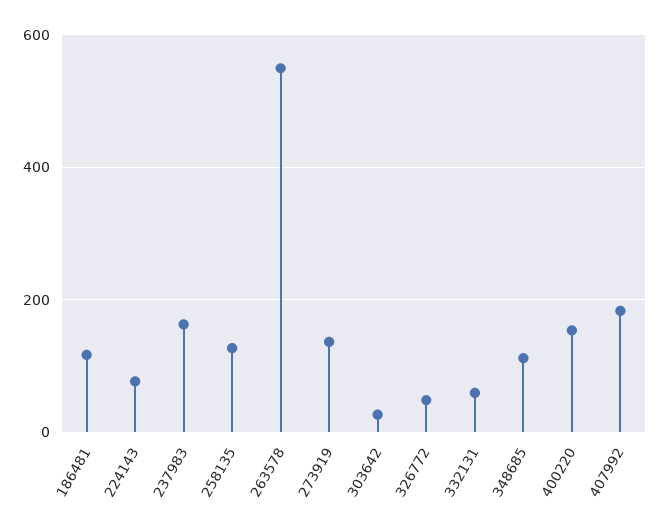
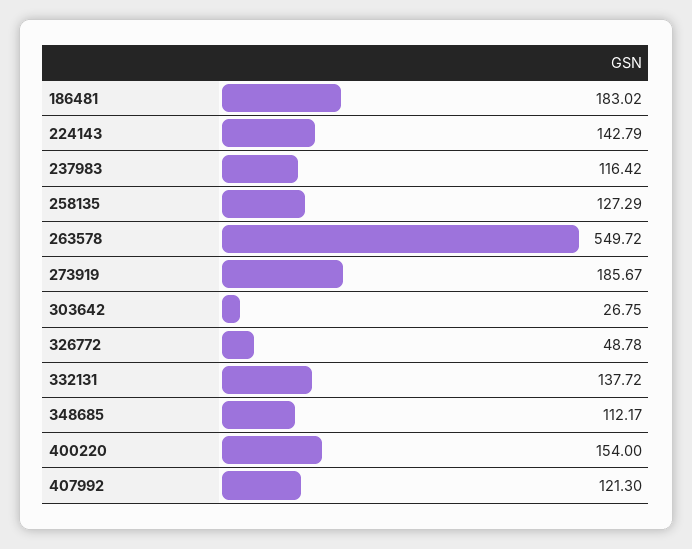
186481: 120 -> 183.02
224143: 80 -> 142.79
237983: 160 -> 116.42
273919: 140 -> 185.67
332131: 60 -> 137.72
407992: 180 -> 121.3

